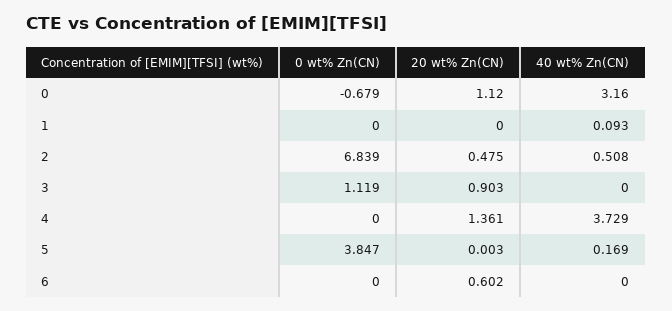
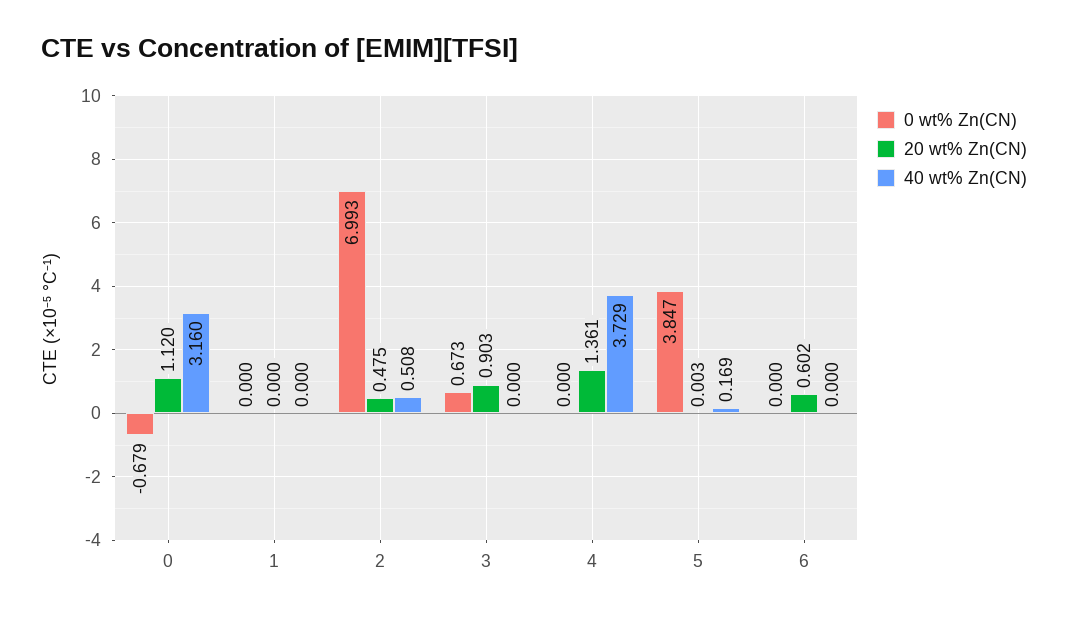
40 wt% Zn(CN), 1: 0.093 -> 0
0 wt% Zn(CN), 2: 6.839 -> 6.993
0 wt% Zn(CN), 3: 1.119 -> 0.673

